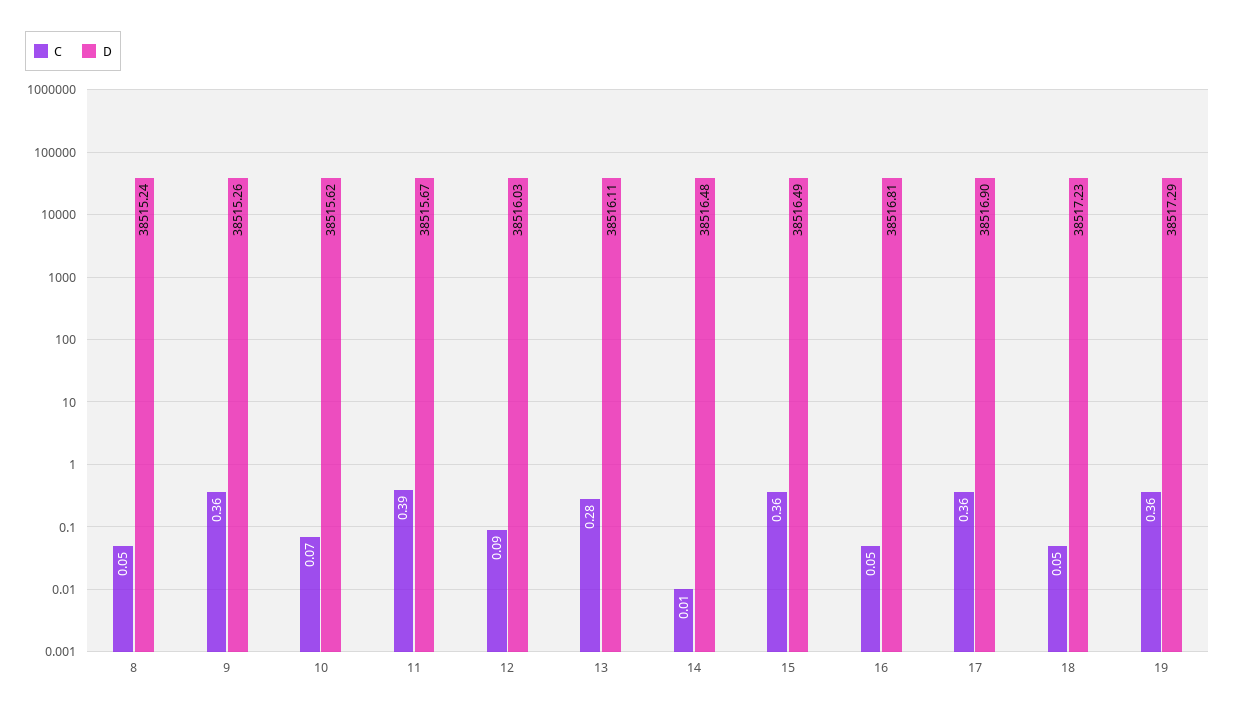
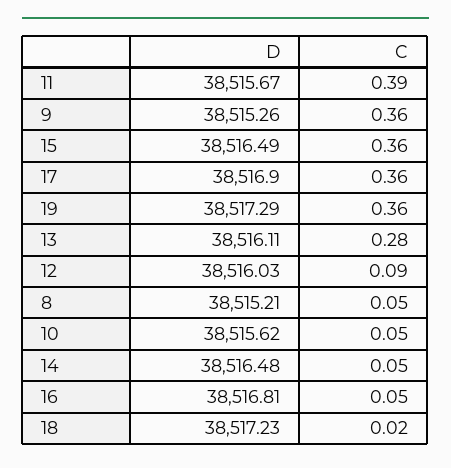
D, 8: 38515.24 -> 38515.21
C, 10: 0.07 -> 0.05
C, 14: 0.01 -> 0.05
C, 18: 0.05 -> 0.02

